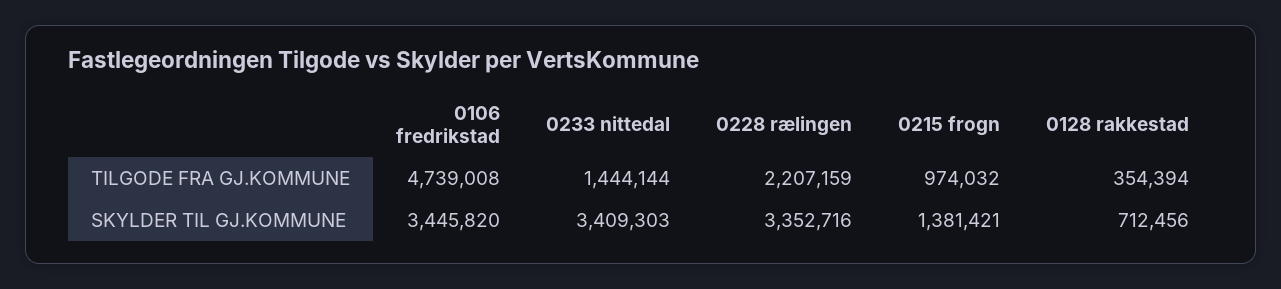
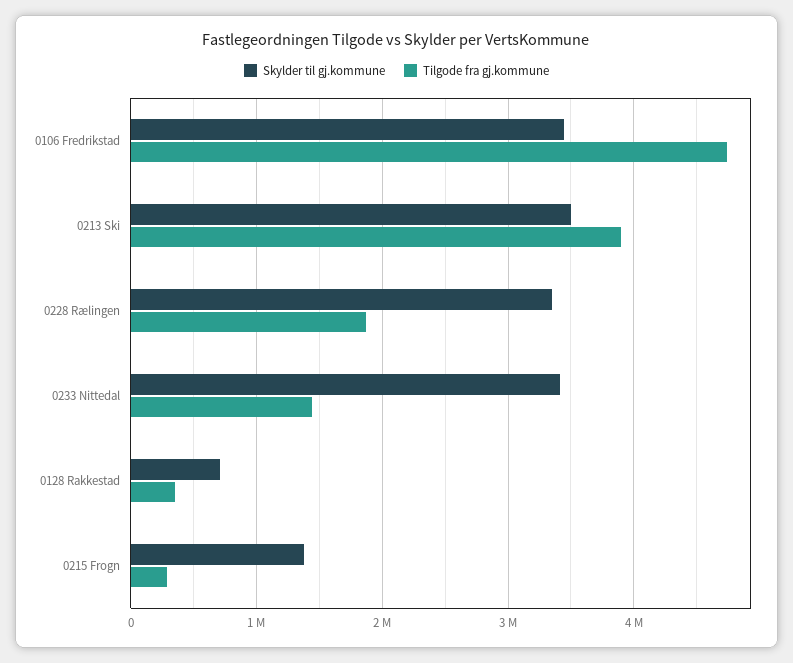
TILGODE FRA GJ.KOMMUNE, 0228 rælingen: 2207159 -> 1900000
TILGODE FRA GJ.KOMMUNE, 0215 frogn: 974032 -> 300000
SKYLDER TIL GJ.KOMMUNE, 0213 Ski: none -> 3500000
TILGODE FRA GJ.KOMMUNE, 0213 Ski: none -> 3900000

